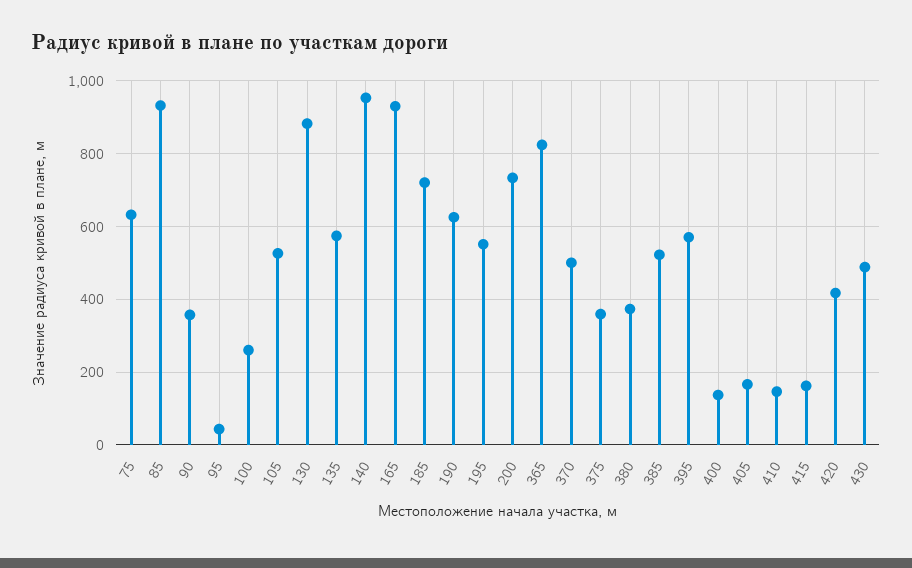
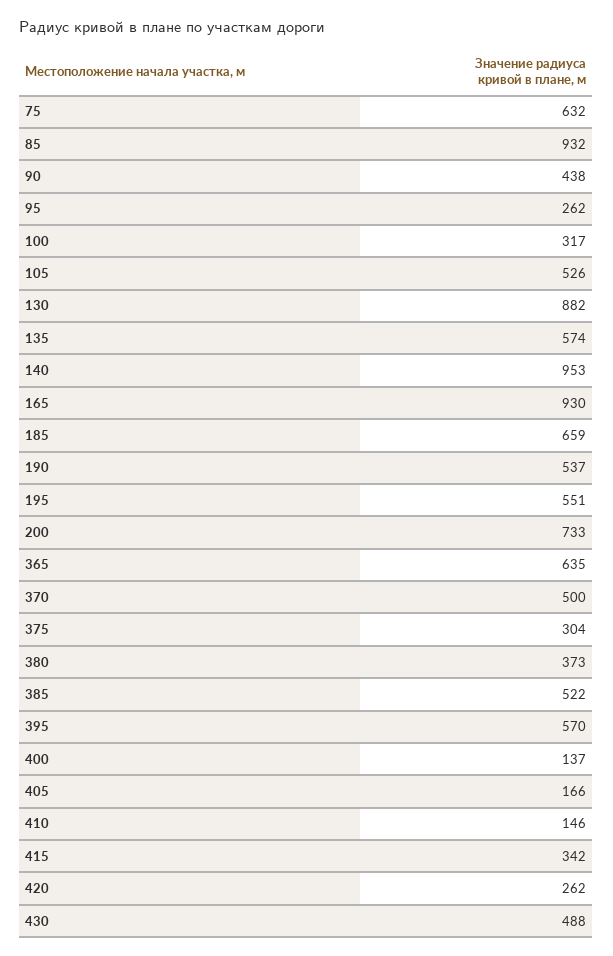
90: 360 -> 438
95: 40 -> 262
100: 260 -> 317
185: 720 -> 659
190: 620 -> 537
365: 820 -> 635
375: 360 -> 304
415: 160 -> 342
420: 420 -> 262

